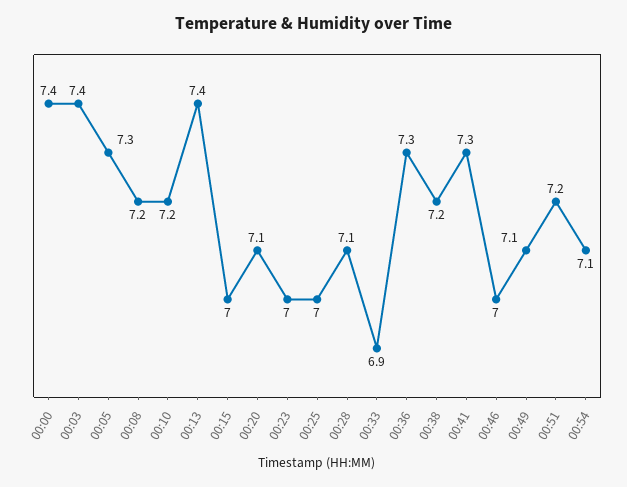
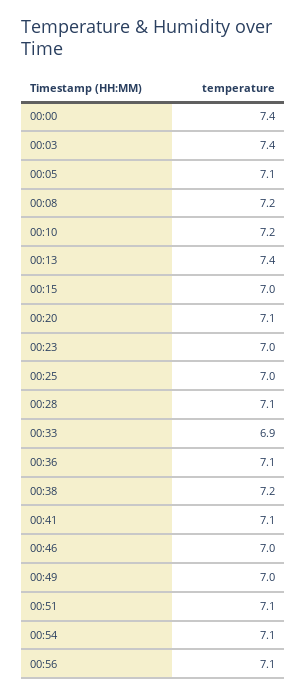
00:05: 7.3 -> 7.1
00:36: 7.3 -> 7.1
00:41: 7.3 -> 7.1
00:49: 7.1 -> 7
00:51: 7.2 -> 7.1
00:56: none -> 7.1

